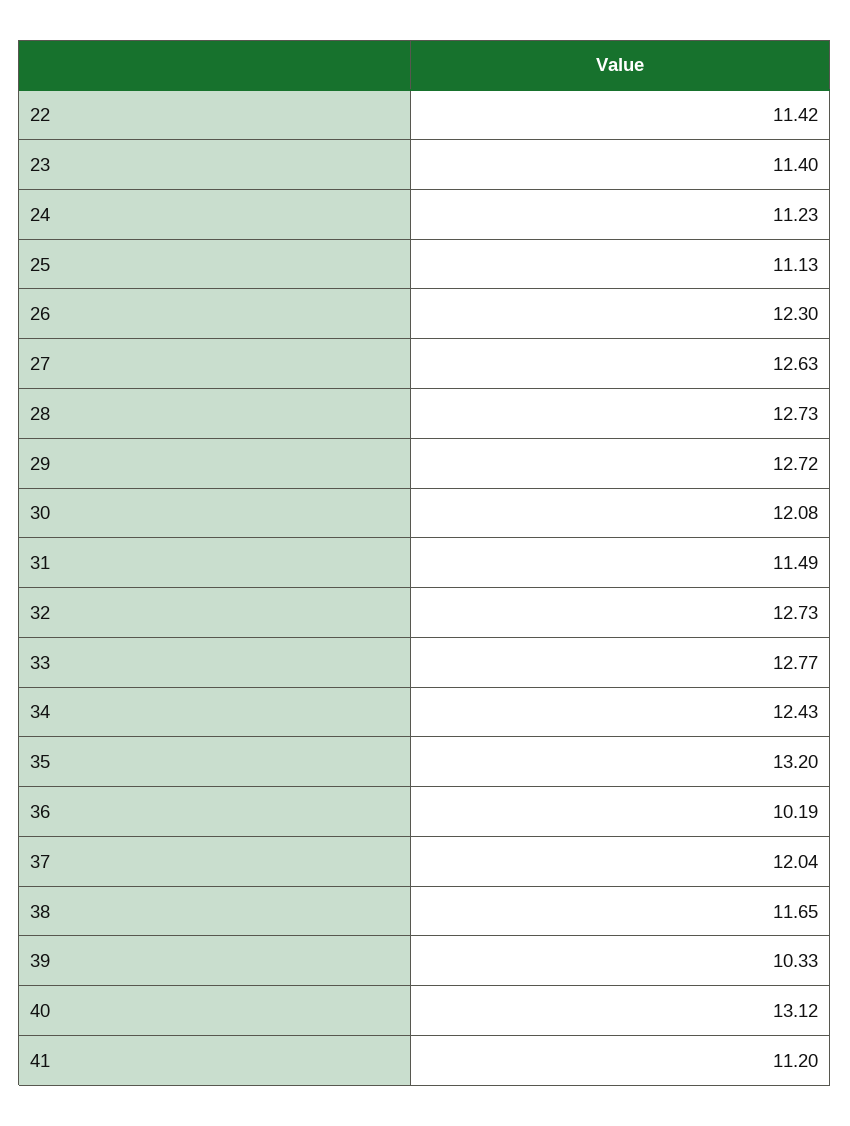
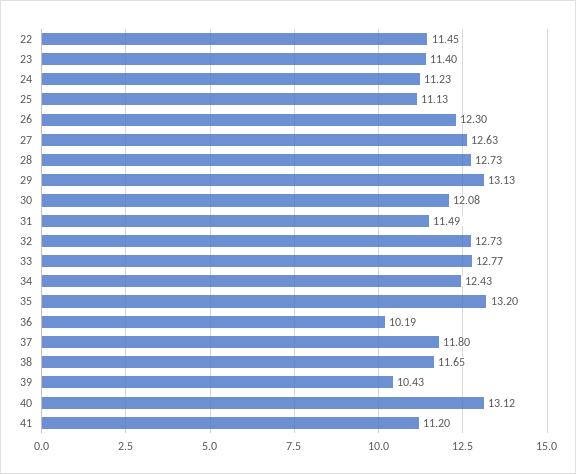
22: 11.42 -> 11.45
29: 12.72 -> 13.13
37: 12.04 -> 11.8
39: 10.33 -> 10.43

